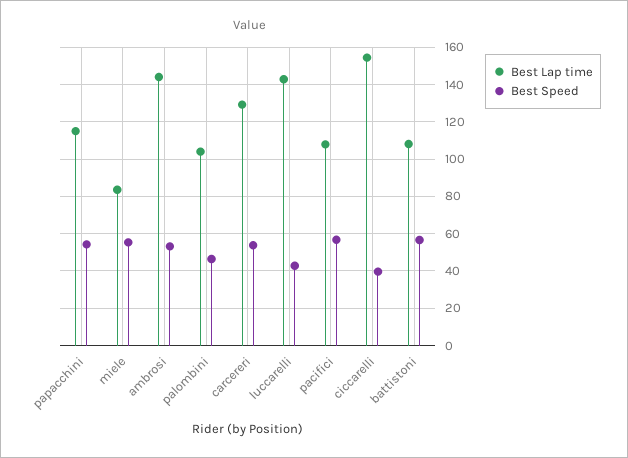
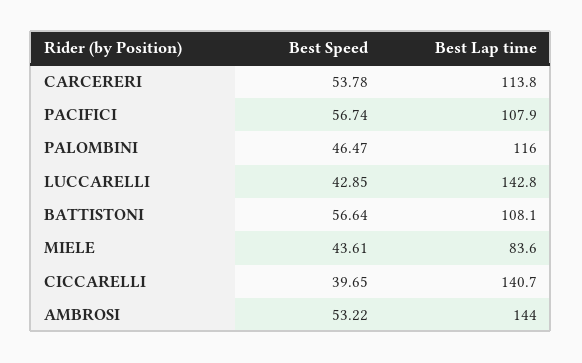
Best Lap time, papacchini: 115 -> none
Best Speed, papacchini: 55 -> none
Best Speed, miele: 55 -> 43.61
Best Lap time, palombini: 105 -> 116
Best Lap time, carcereri: 130 -> 113.8
Best Lap time, ciccarelli: 155 -> 140.7

